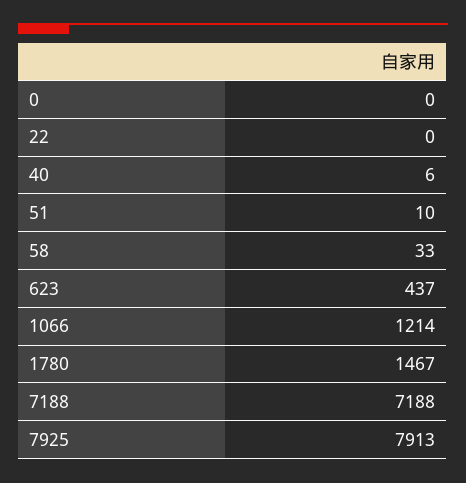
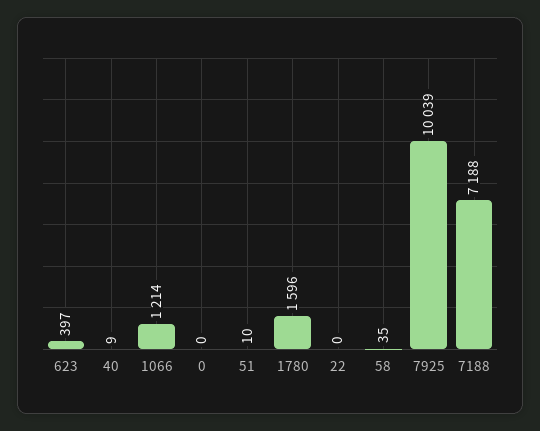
40: 6 -> 9
58: 33 -> 35
623: 437 -> 397
1780: 1467 -> 1596
7925: 7913 -> 10039

